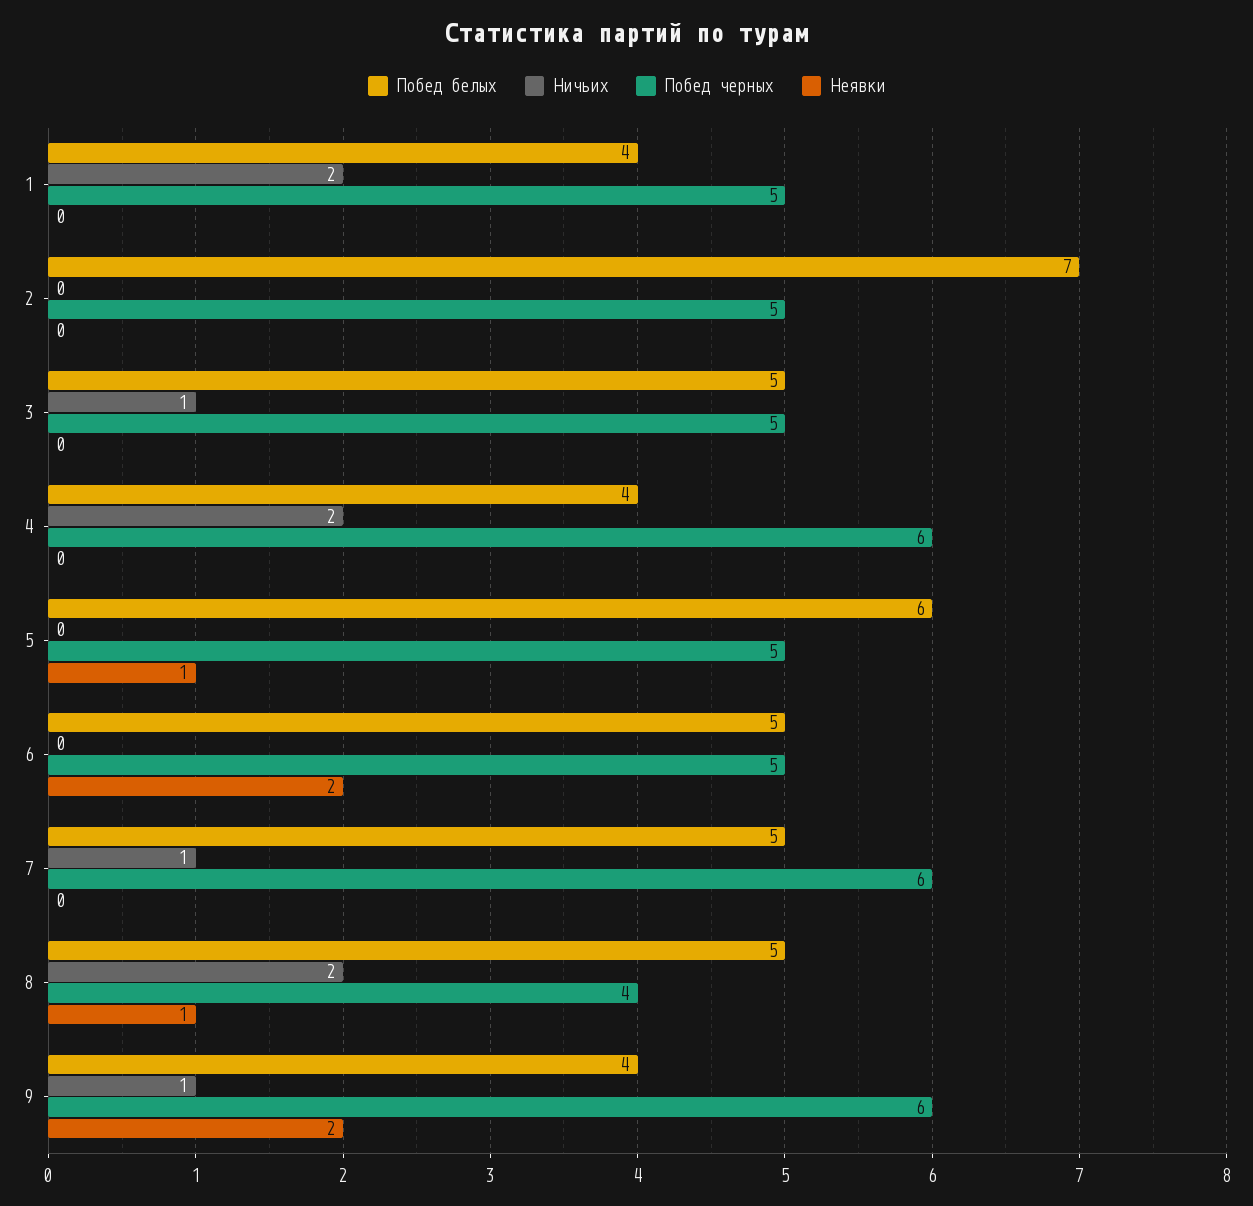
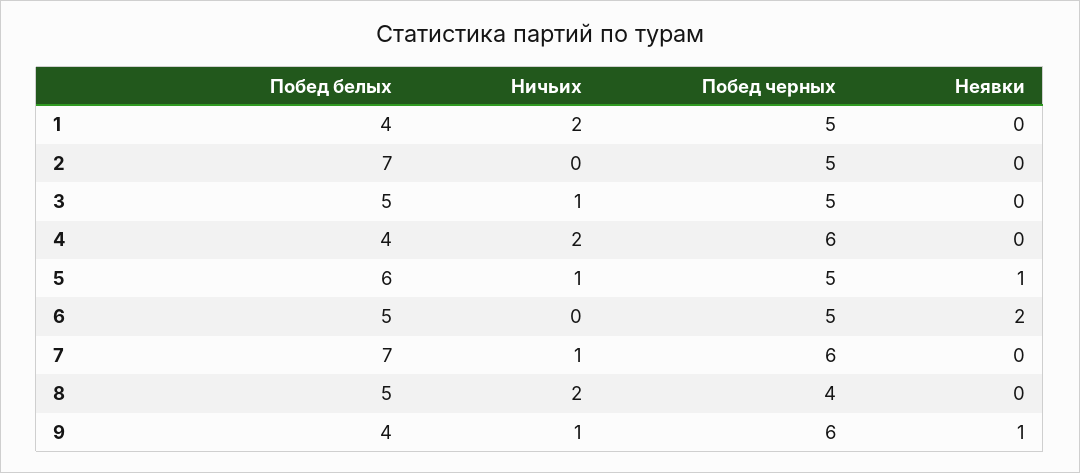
Ничьих, 5: 0 -> 1
Побед белых, 7: 5 -> 7
Неявки, 8: 1 -> 0
Неявки, 9: 2 -> 1

